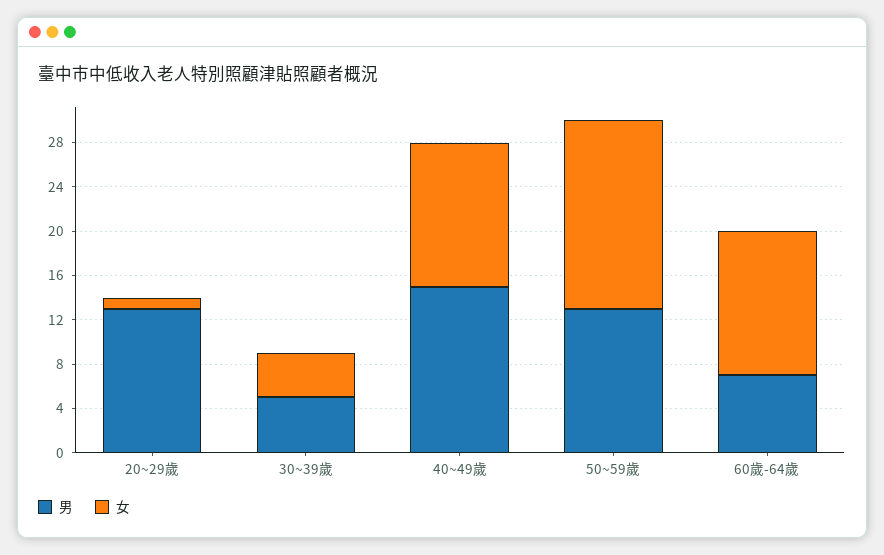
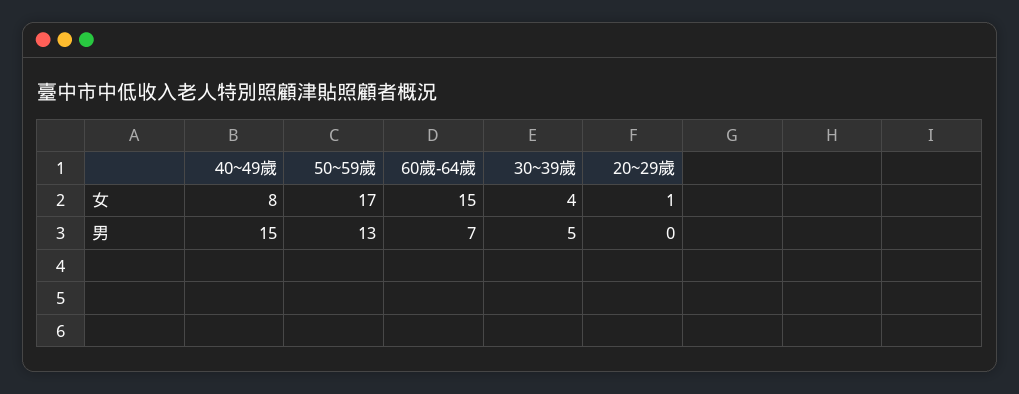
男, 20~29歲: 13 -> 0
女, 40~49歲: 13 -> 8
女, 60歲-64歲: 13 -> 15

